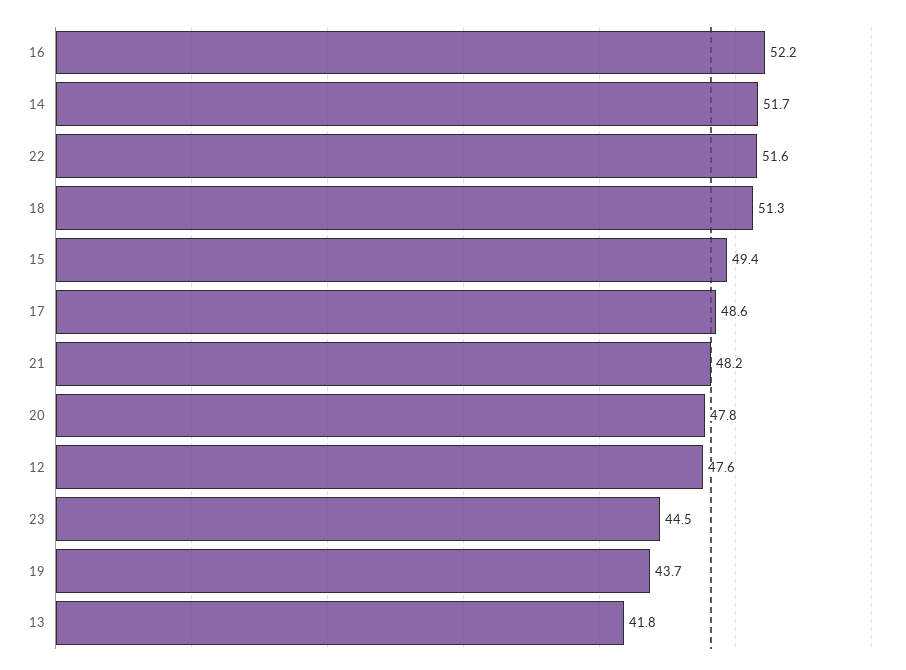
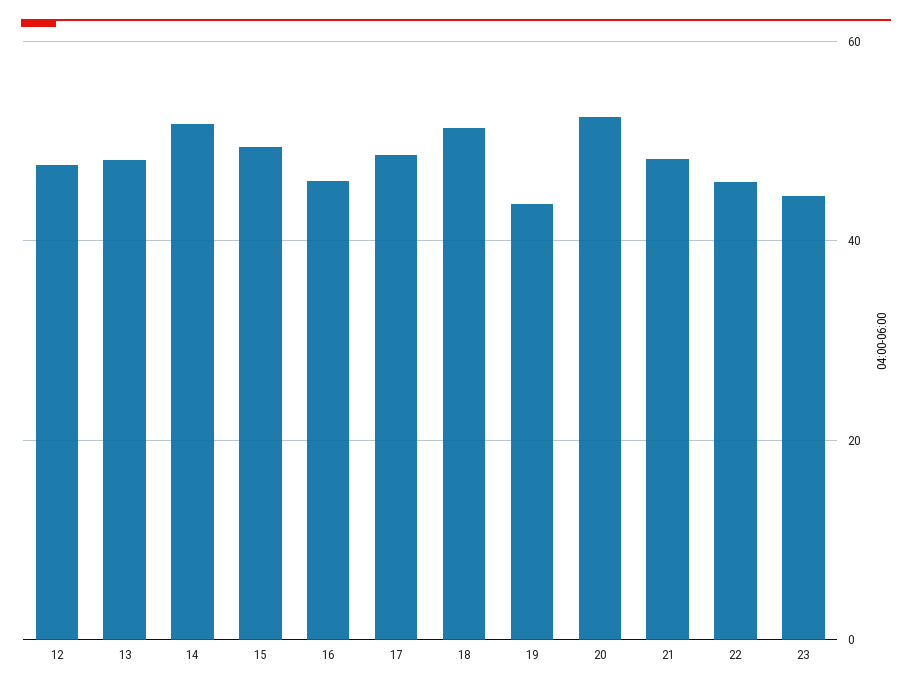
16: 52.2 -> 46
22: 51.6 -> 46
20: 47.8 -> 52
13: 41.8 -> 48

